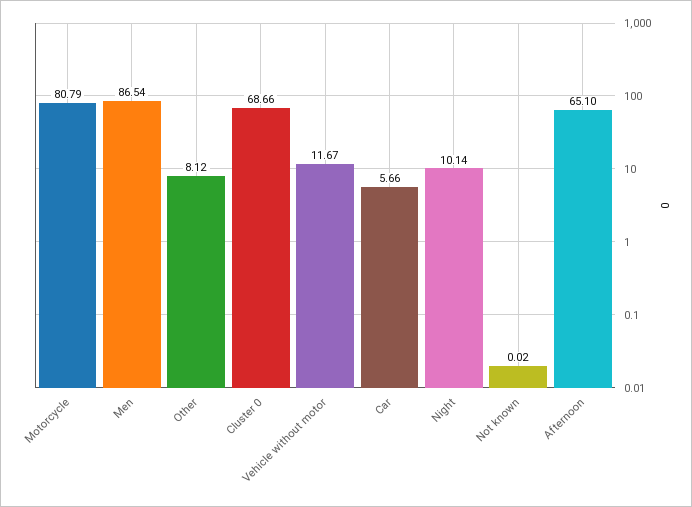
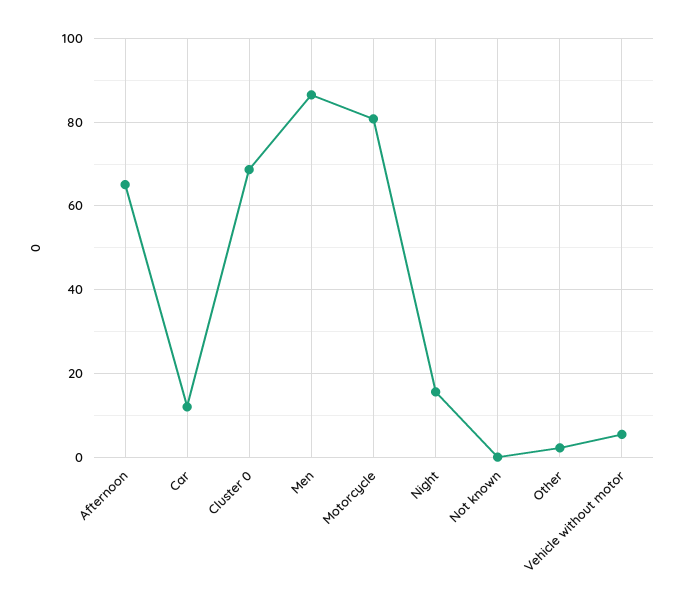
Other: 8.12 -> 2
Vehicle without motor: 11.67 -> 6
Car: 5.66 -> 12
Night: 10.14 -> 16

